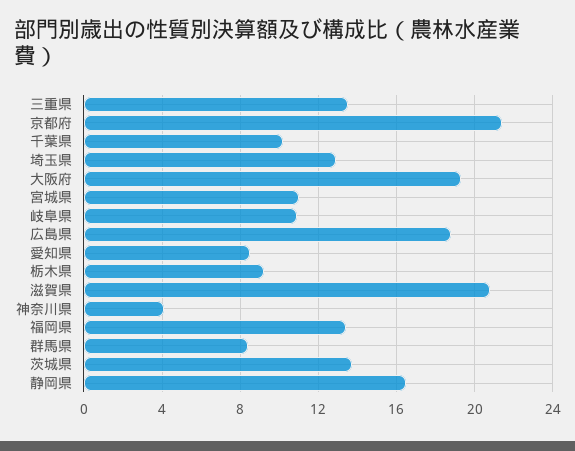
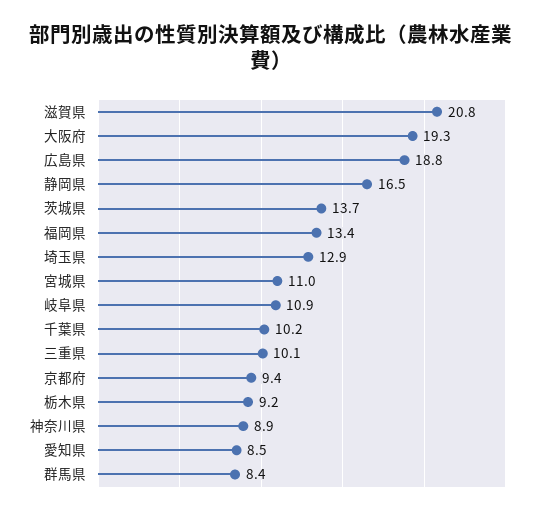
三重県: 13.5 -> 10.1
京都府: 21.5 -> 9.4
神奈川県: 4 -> 8.9

